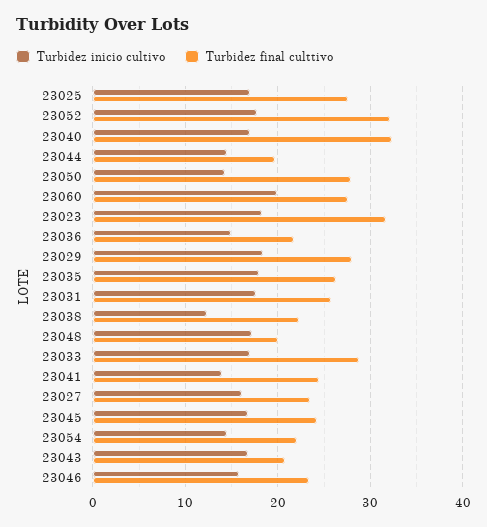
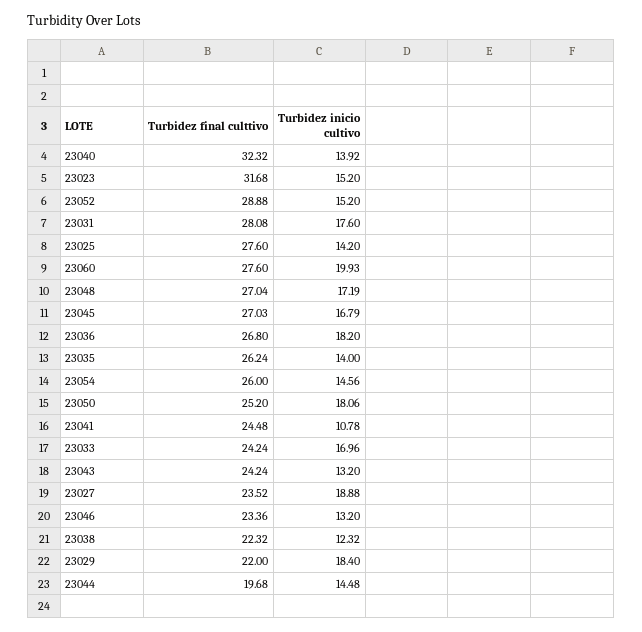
Turbidez inicio cultivo, 23025: 17 -> 14.2
Turbidez inicio cultivo, 23052: 18 -> 15.2
Turbidez final culttivo, 23052: 32 -> 28.88
Turbidez inicio cultivo, 23040: 17 -> 13.92
Turbidez inicio cultivo, 23050: 14 -> 18.06
Turbidez final culttivo, 23050: 28 -> 25.2
Turbidez inicio cultivo, 23023: 18 -> 15.2
Turbidez inicio cultivo, 23036: 15 -> 18.2
Turbidez final culttivo, 23036: 22 -> 26.8
Turbidez final culttivo, 23029: 28 -> 22
Turbidez inicio cultivo, 23035: 18 -> 14
Turbidez final culttivo, 23031: 26 -> 28.08
Turbidez final culttivo, 23048: 20 -> 27.04
Turbidez final culttivo, 23033: 29 -> 24.24
Turbidez inicio cultivo, 23041: 14 -> 10.78
Turbidez inicio cultivo, 23027: 16 -> 18.88
Turbidez final culttivo, 23045: 24 -> 27.03
Turbidez final culttivo, 23054: 22 -> 26
Turbidez inicio cultivo, 23043: 17 -> 13.2
Turbidez final culttivo, 23043: 21 -> 24.24
Turbidez inicio cultivo, 23046: 16 -> 13.2

